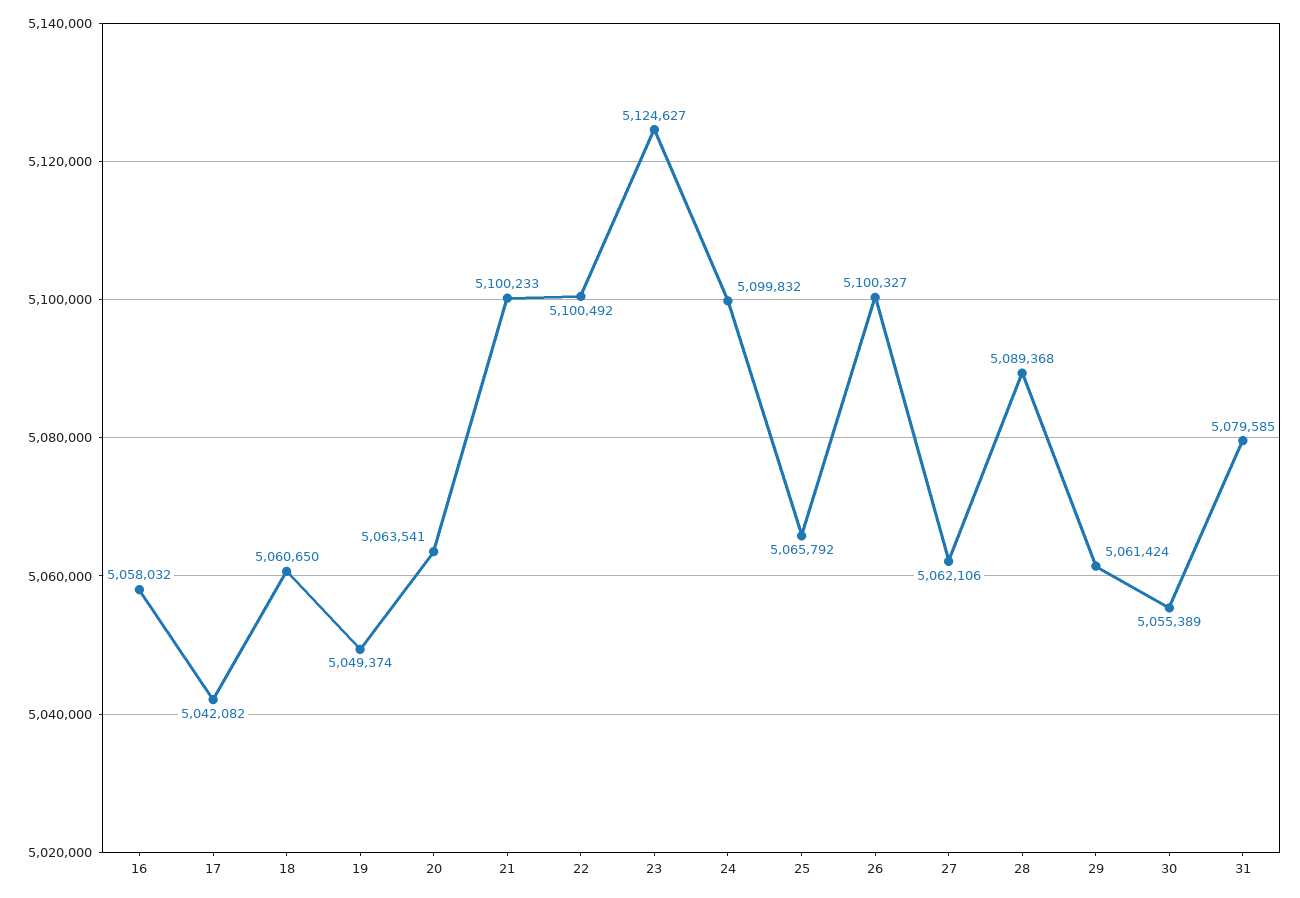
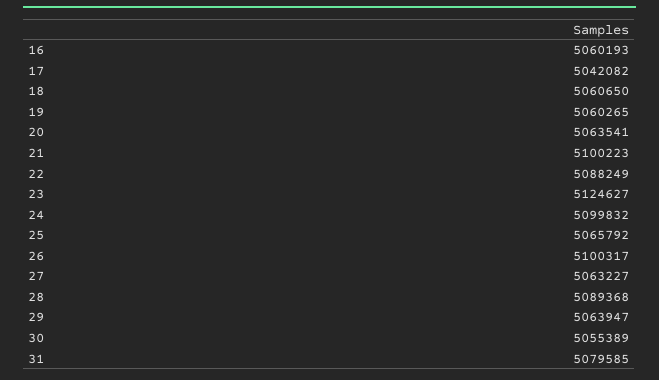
16: 5058032 -> 5060193
19: 5049374 -> 5060265
21: 5100233 -> 5100223
22: 5100492 -> 5088249
26: 5100327 -> 5100317
27: 5062106 -> 5063227
29: 5061424 -> 5063947

